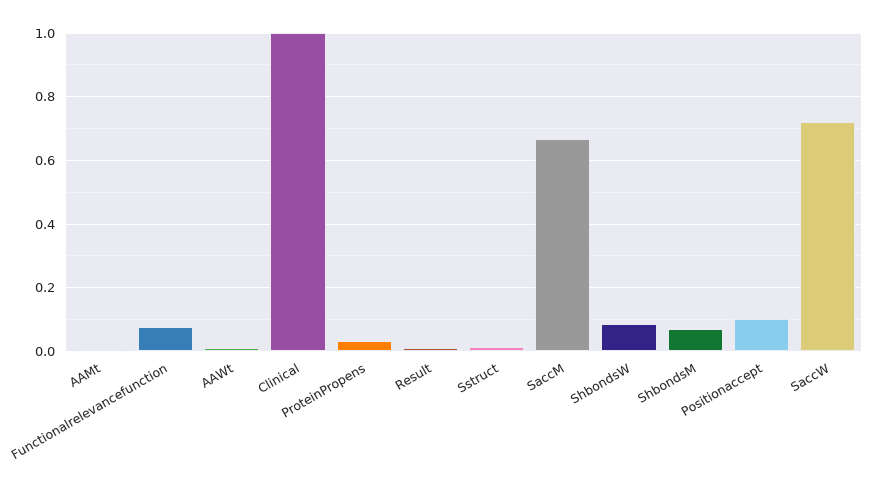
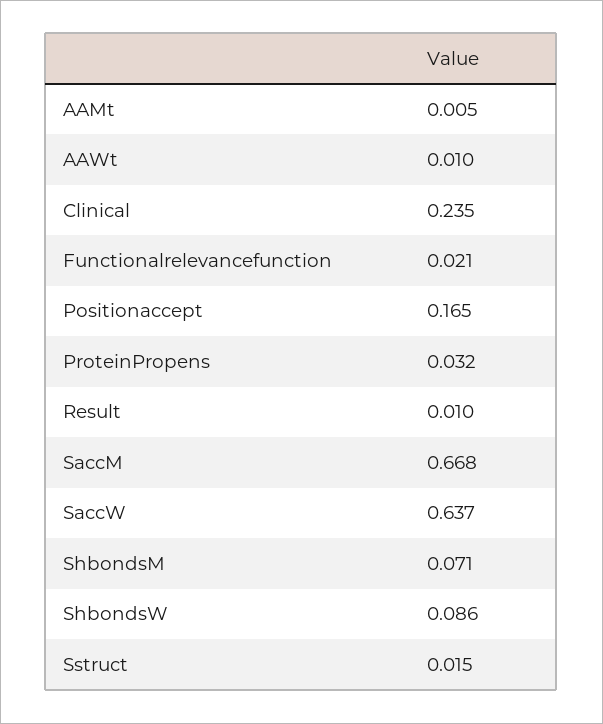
Functionalrelevancefunction: 0.08 -> 0.021
Clinical: 1 -> 0.235
Positionaccept: 0.1 -> 0.165
SaccW: 0.72 -> 0.637

